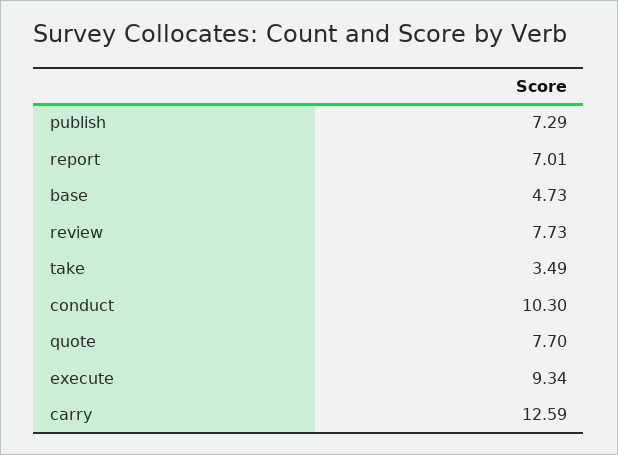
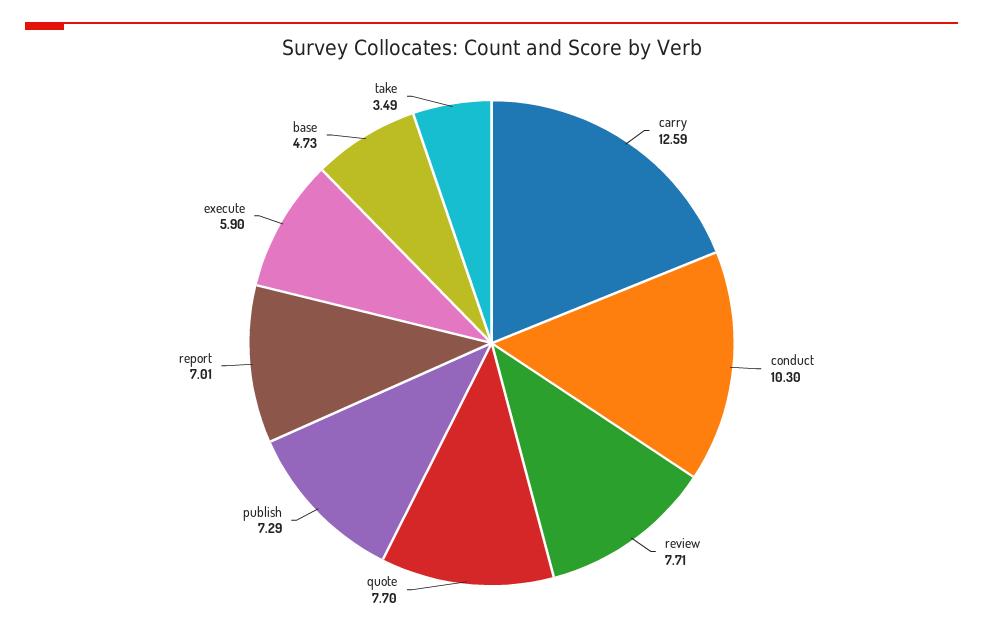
review: 7.73 -> 7.71
execute: 9.34 -> 5.9

